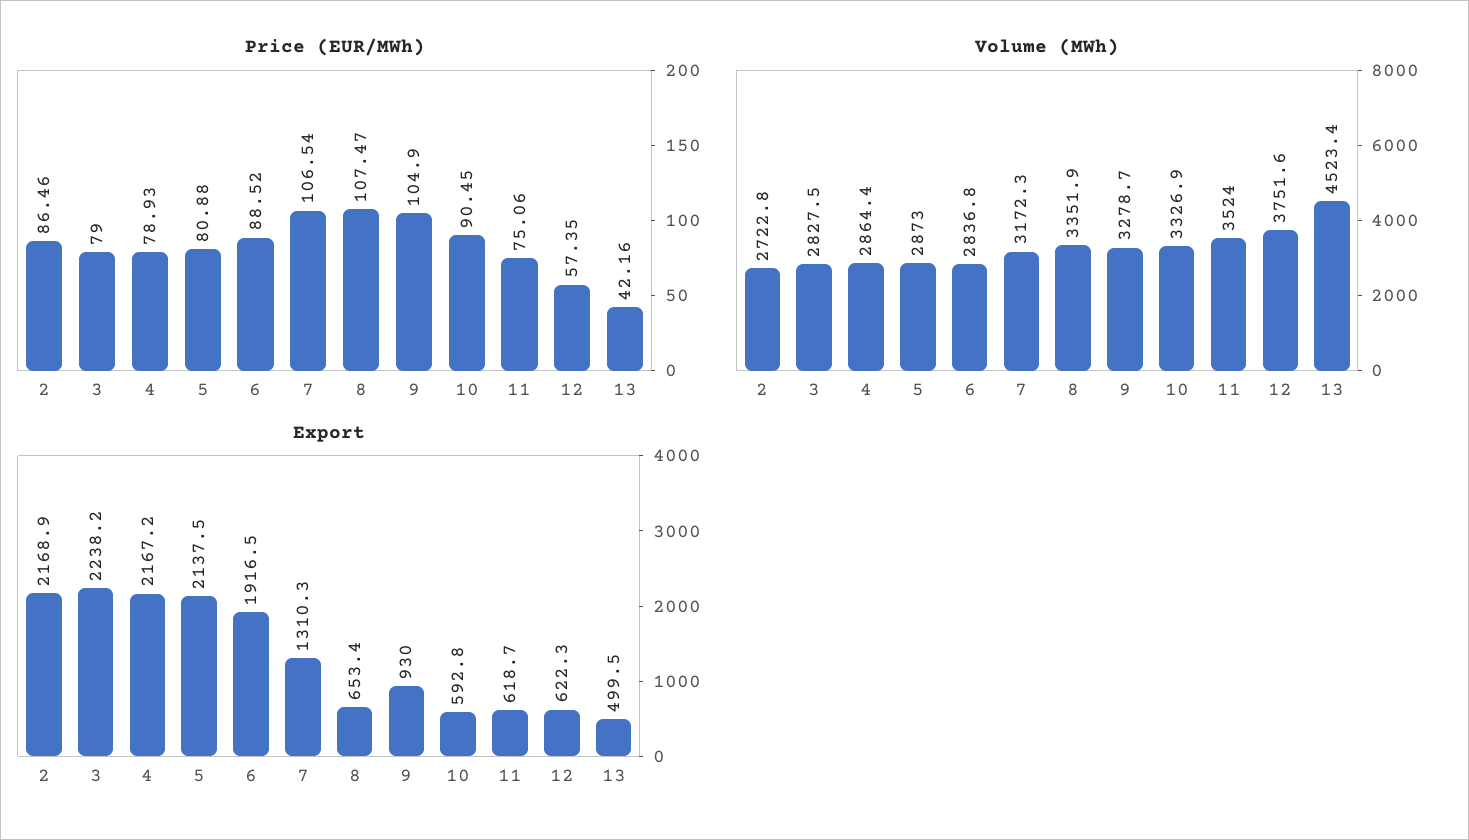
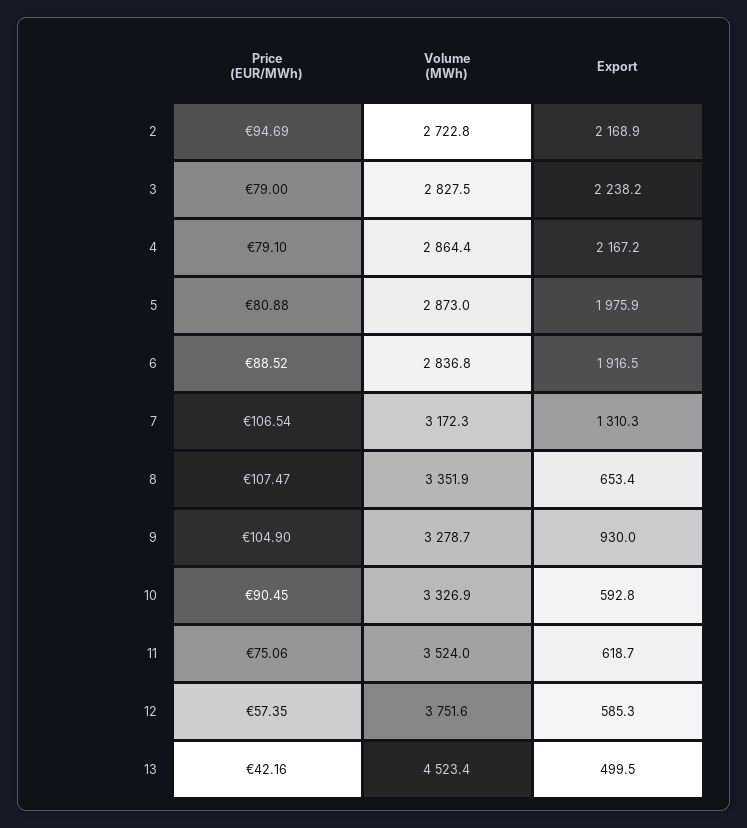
Price (EUR/MWh), 2: 86.46 -> 94.69
Price (EUR/MWh), 4: 78.93 -> 79.1
Export, 5: 2137.5 -> 1975.9
Export, 12: 622.3 -> 585.3

